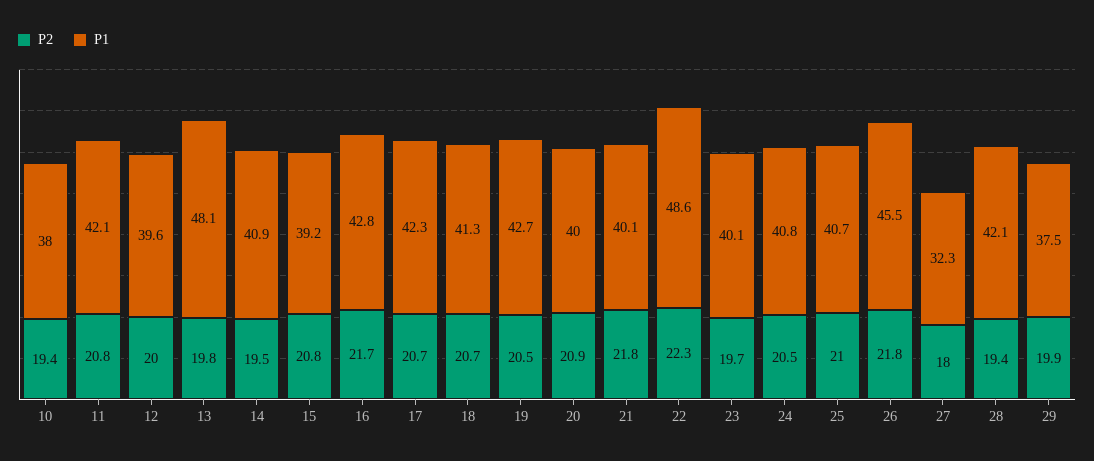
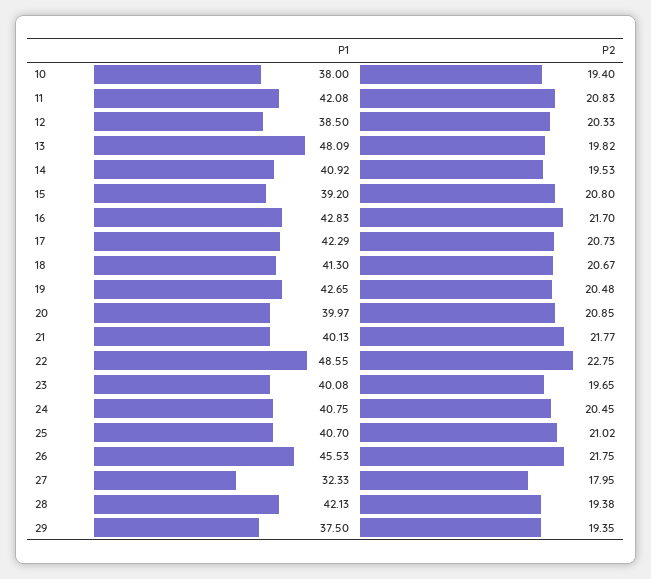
P2, 12: 20 -> 20.33
P1, 12: 39.6 -> 38.5
P2, 22: 22.3 -> 22.75
P2, 29: 19.9 -> 19.35

